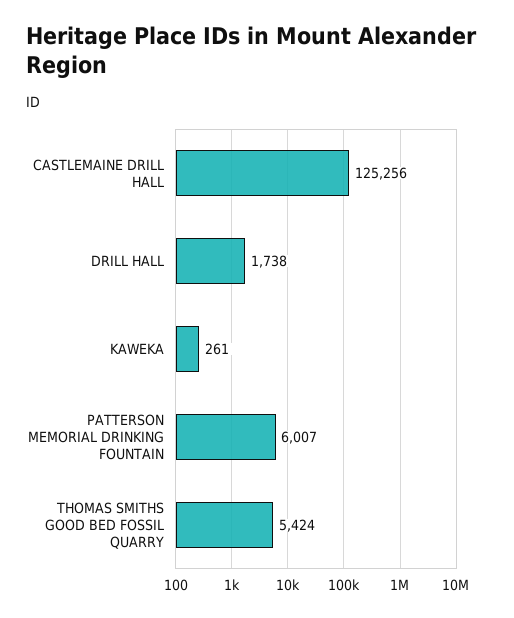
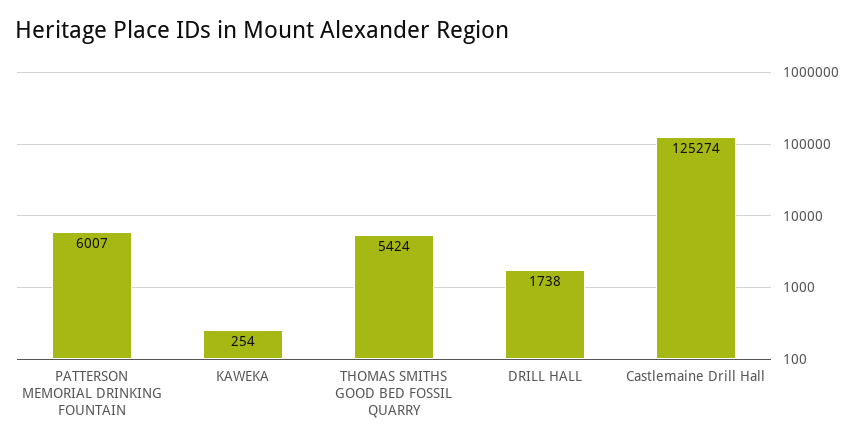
CASTLEMAINE DRILL HALL: 125256 -> 125274
KAWEKA: 261 -> 254

